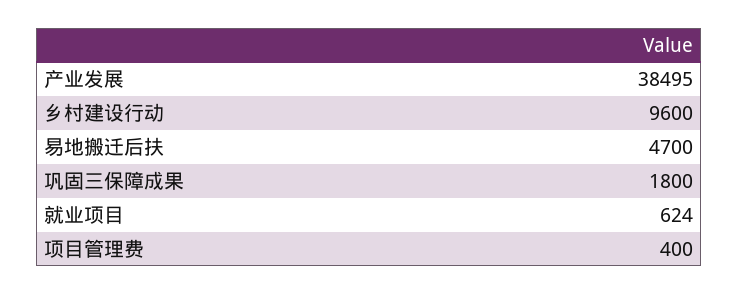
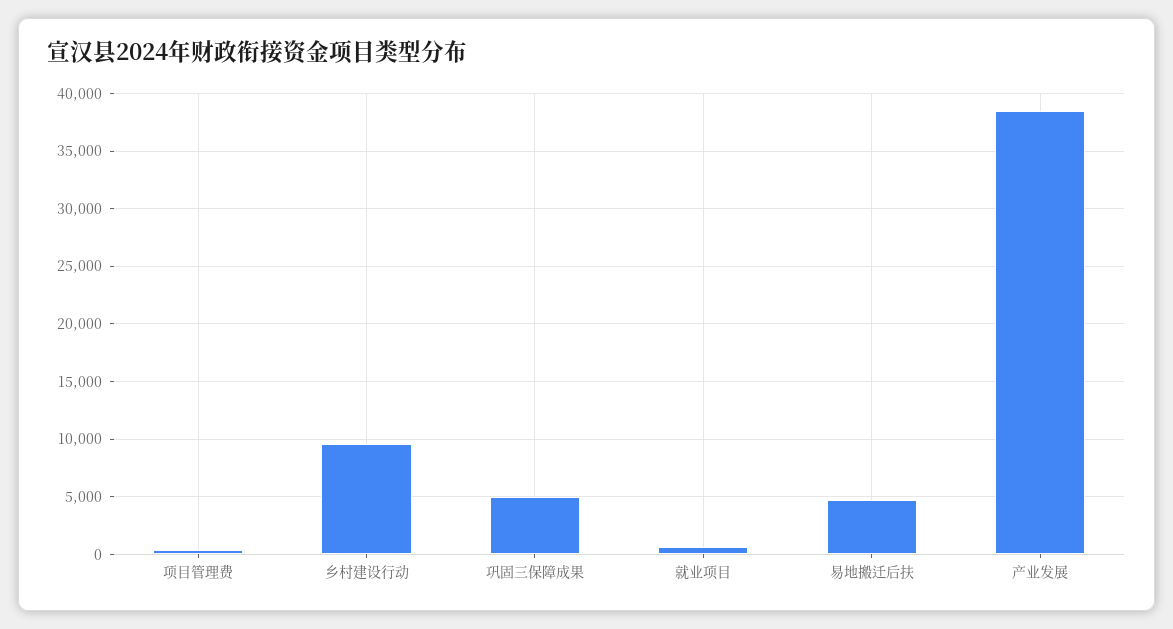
巩固三保障成果: 1800 -> 5000

